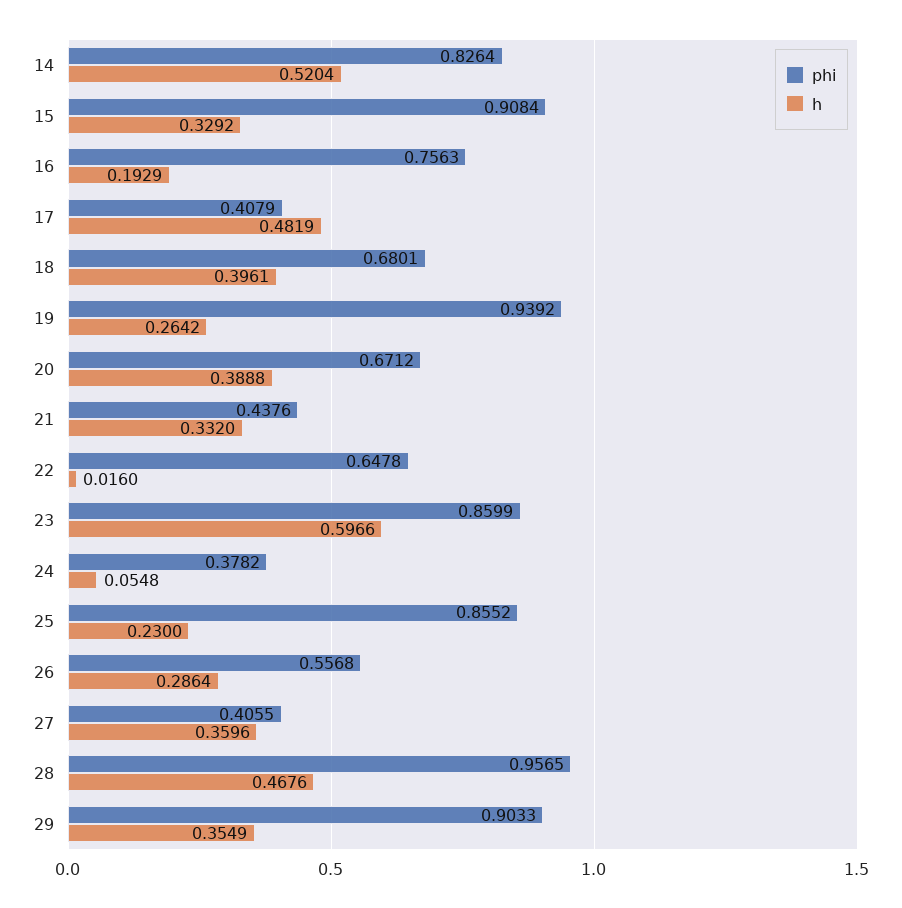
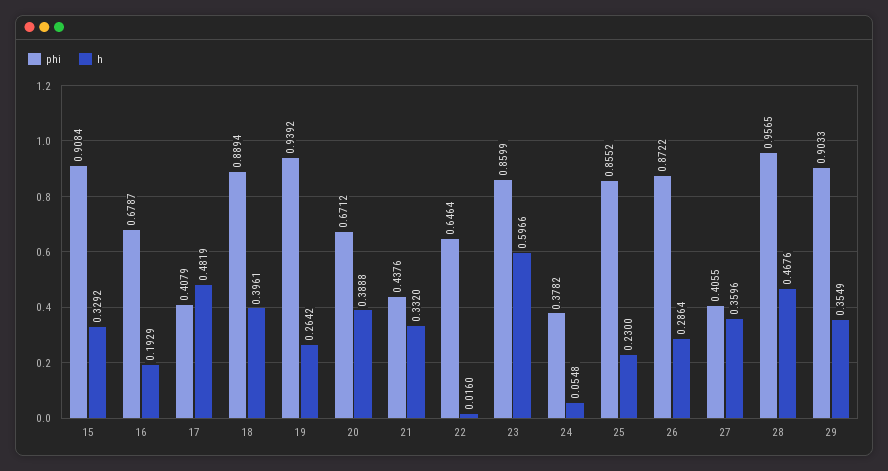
phi, 14: 0.8264 -> none
h, 14: 0.5204 -> none
phi, 16: 0.7563 -> 0.6787
phi, 18: 0.6801 -> 0.8894
phi, 22: 0.6478 -> 0.6464
phi, 26: 0.5568 -> 0.8722

